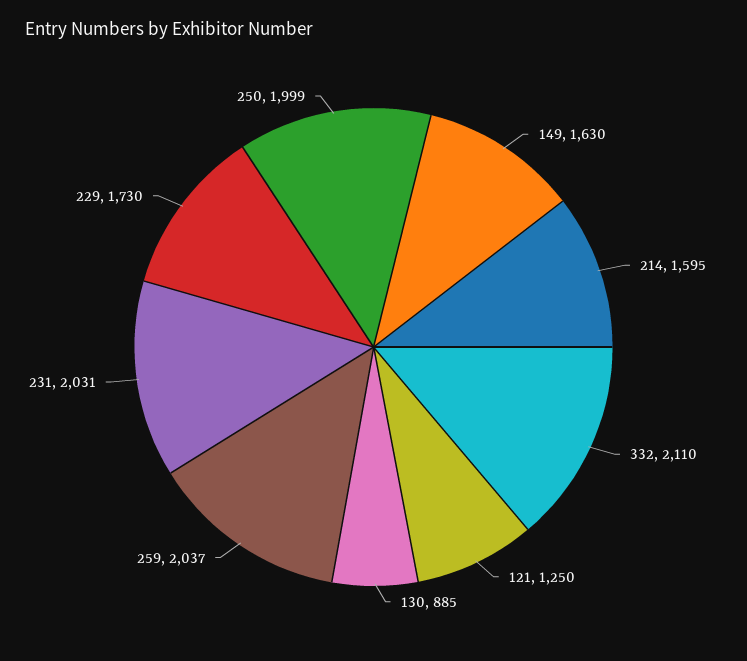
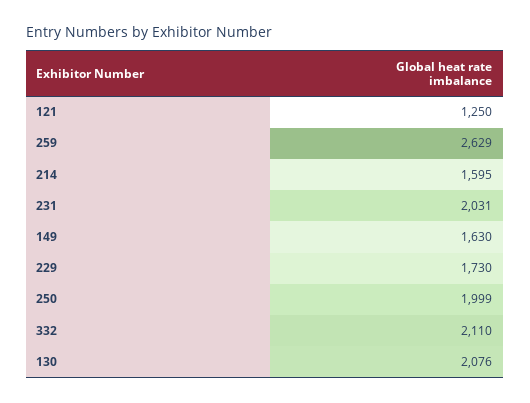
130: 885 -> 2076
259: 2037 -> 2629

